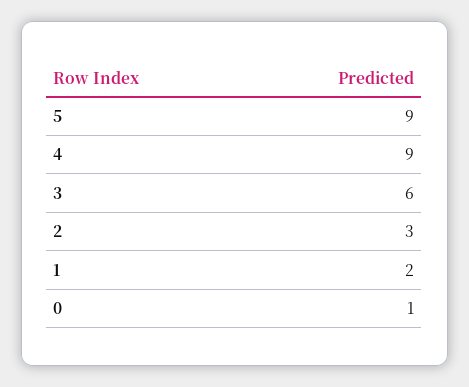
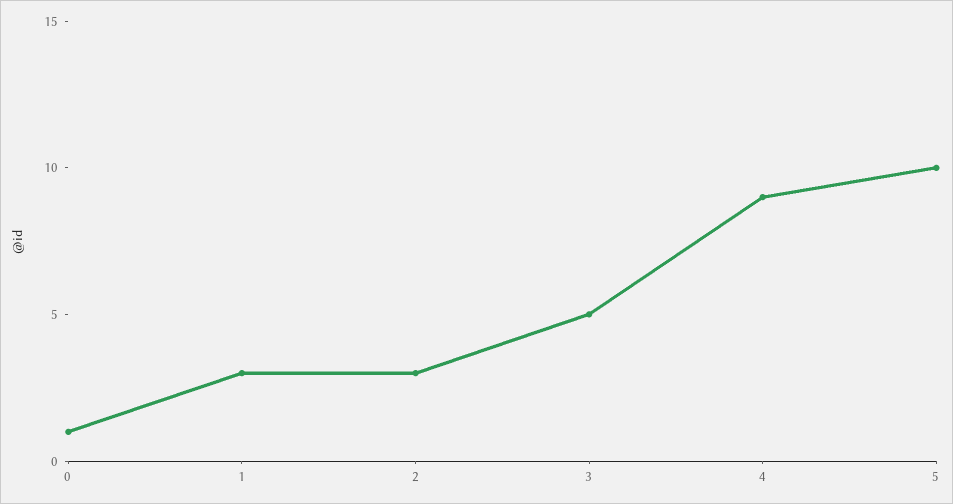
5: 9 -> 10
3: 6 -> 5
1: 2 -> 3

